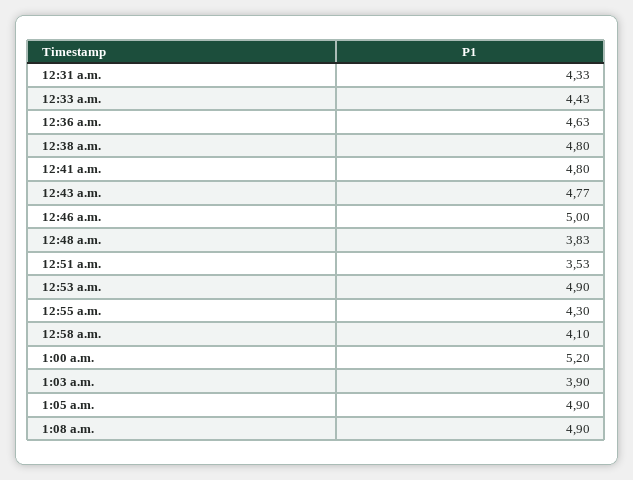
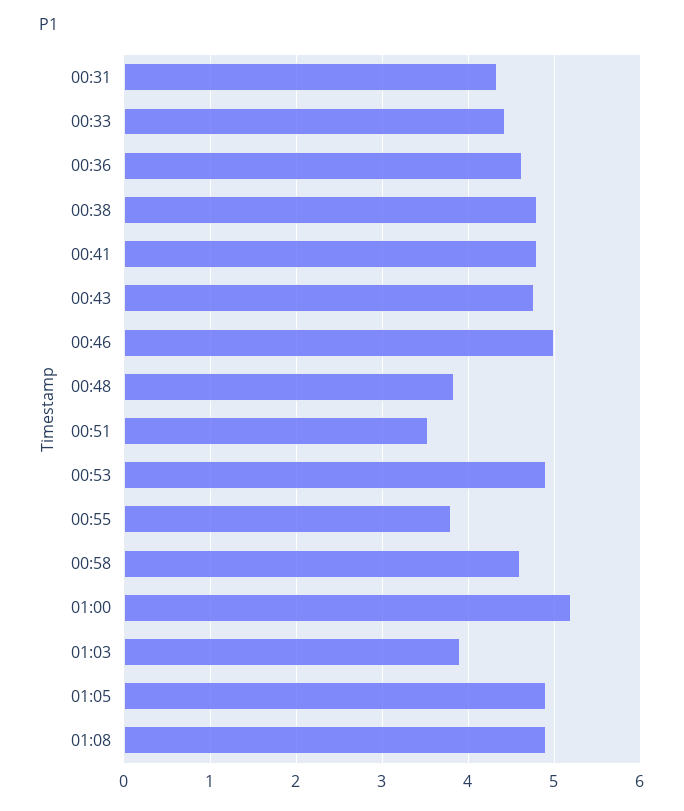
12:55 a.m.: 4.3 -> 3.8
12:58 a.m.: 4.1 -> 4.6

